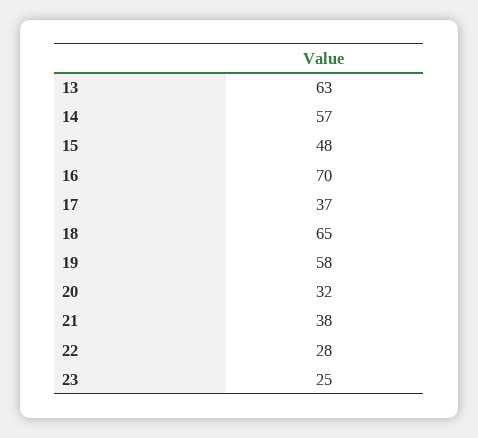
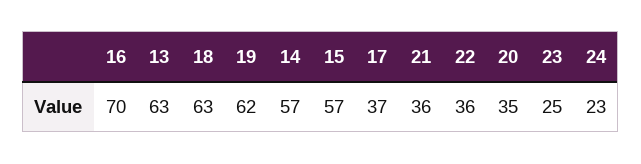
15: 48 -> 57
18: 65 -> 63
19: 58 -> 62
20: 32 -> 35
21: 38 -> 36
22: 28 -> 36
24: none -> 23

